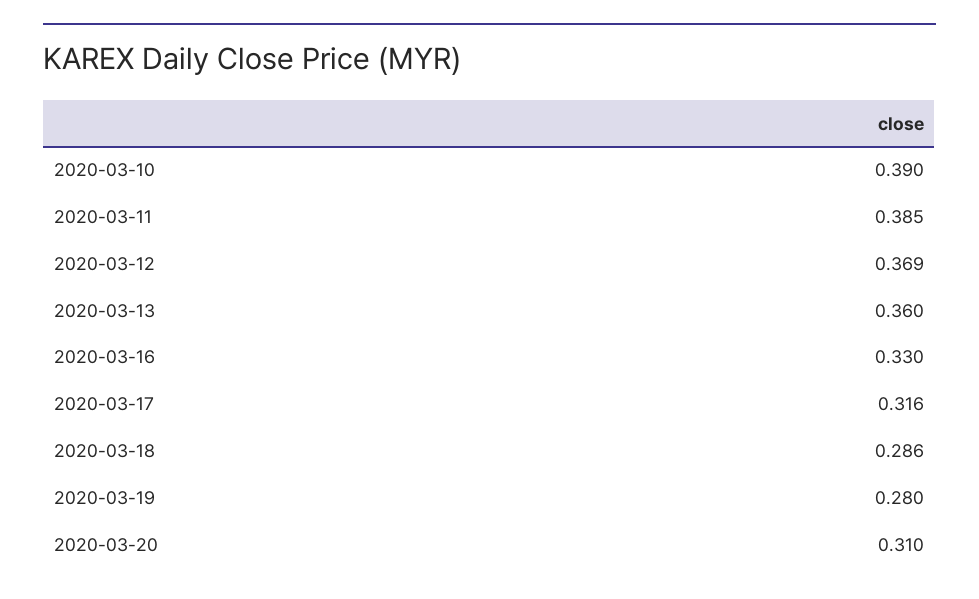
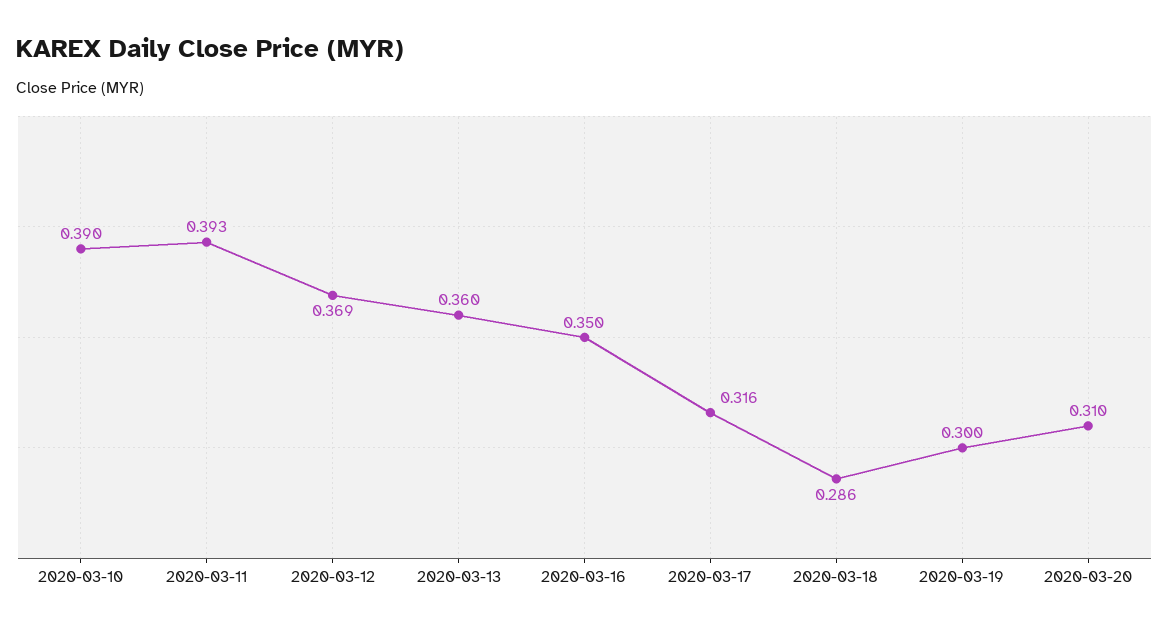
2020-03-11: 0.385 -> 0.393
2020-03-16: 0.33 -> 0.35
2020-03-19: 0.28 -> 0.3

